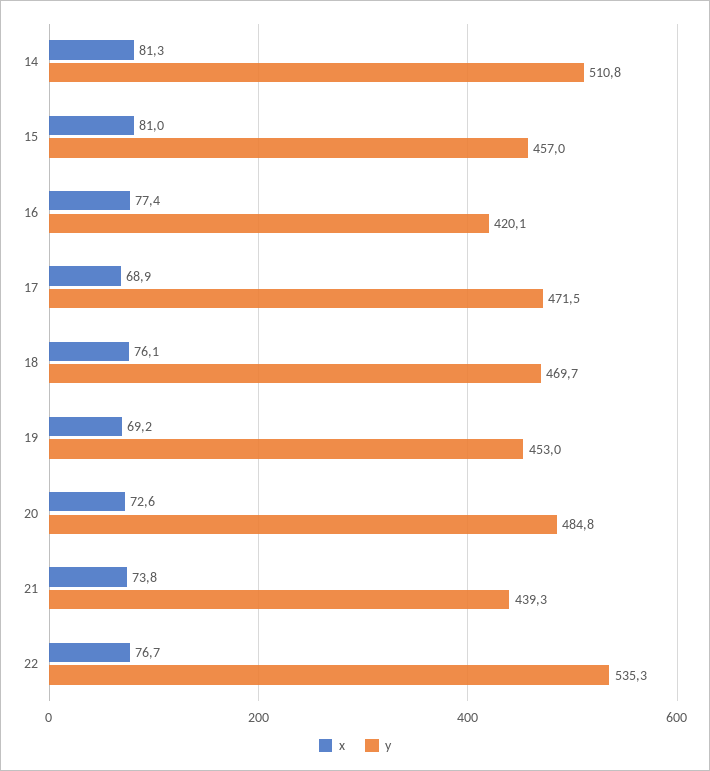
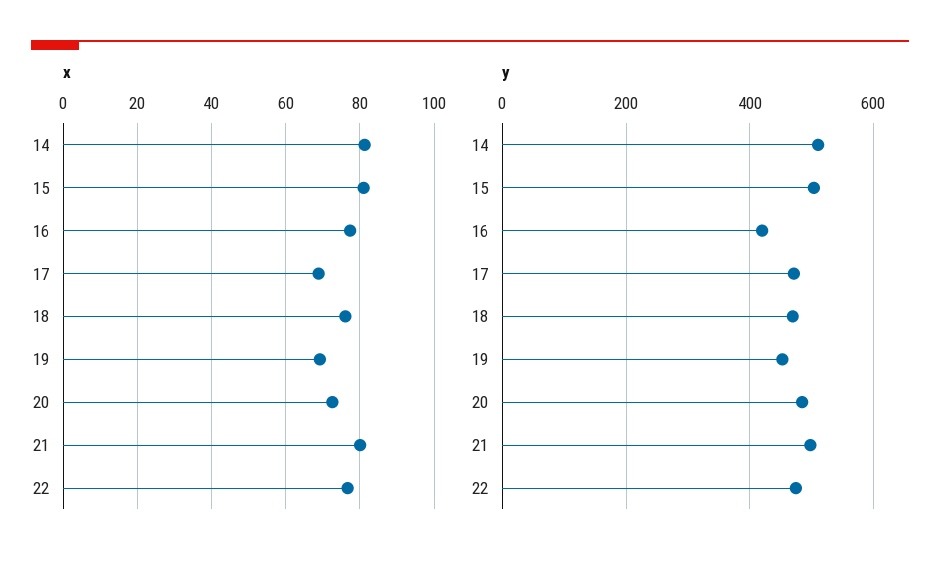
y, 15: 457 -> 500
x, 21: 73.8 -> 80
y, 21: 439.3 -> 500
y, 22: 535.3 -> 480

